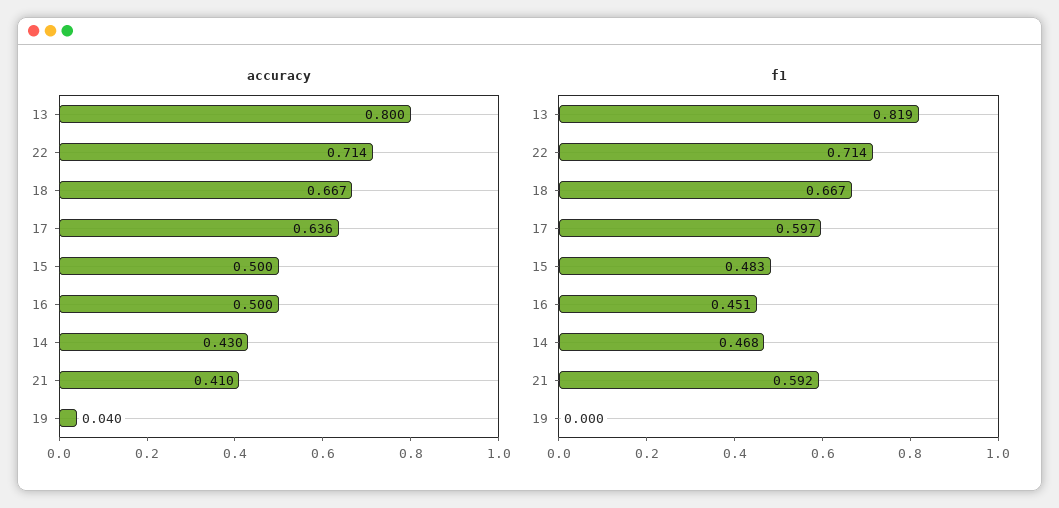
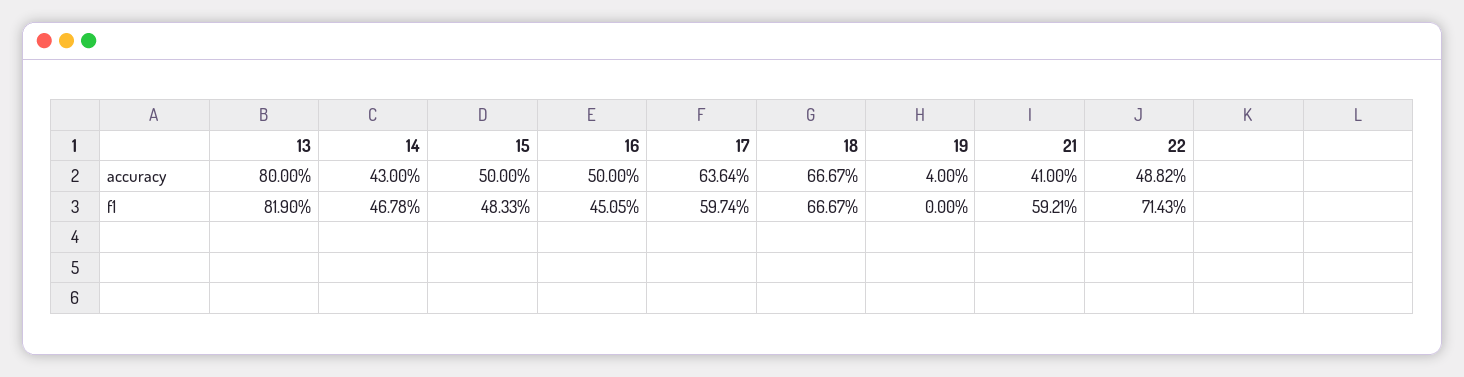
accuracy, 22: 0.714 -> 0.4882

